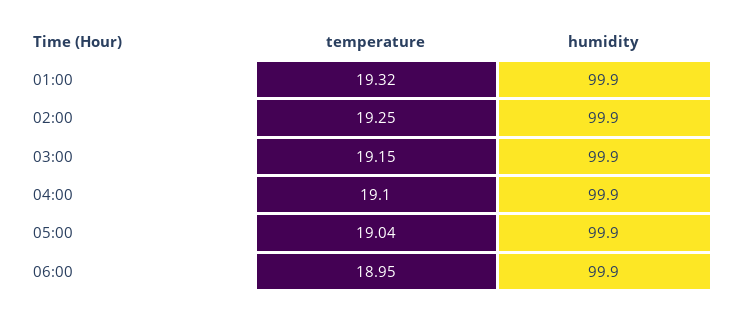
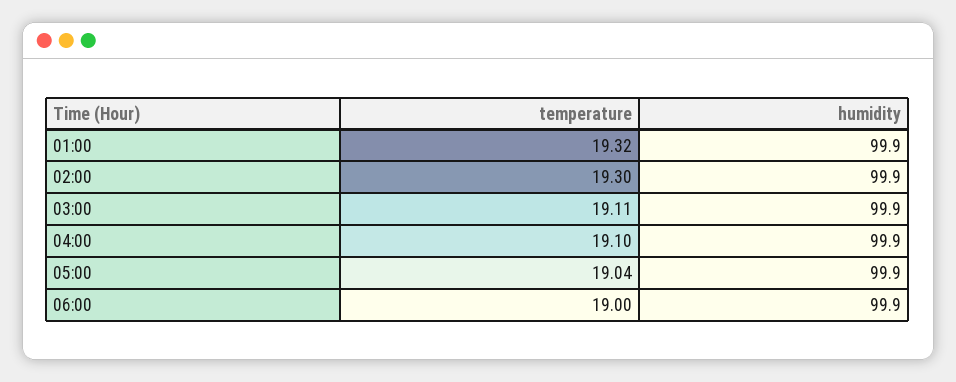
temperature, 02:00: 19.25 -> 19.3
temperature, 03:00: 19.15 -> 19.11
temperature, 06:00: 18.95 -> 19

